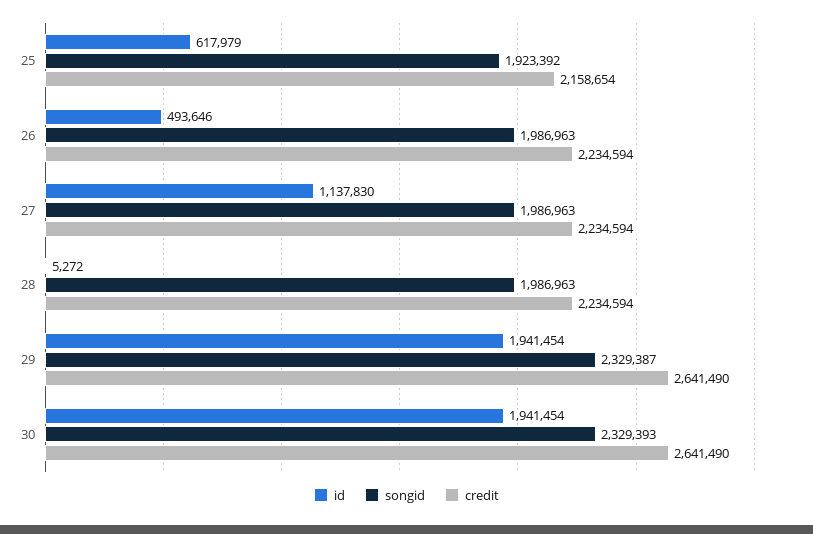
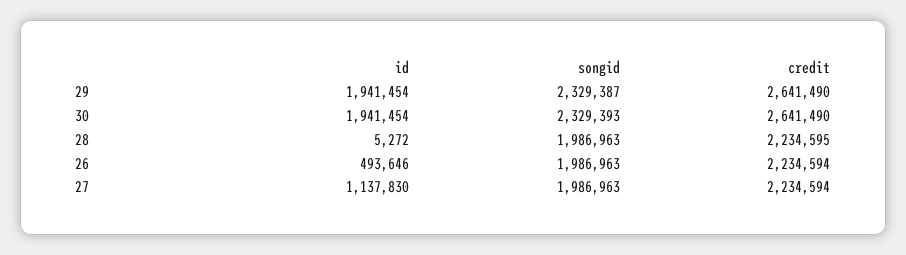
id, 25: 617979 -> none
songid, 25: 1923392 -> none
credit, 25: 2158654 -> none
credit, 28: 2234594 -> 2234595

